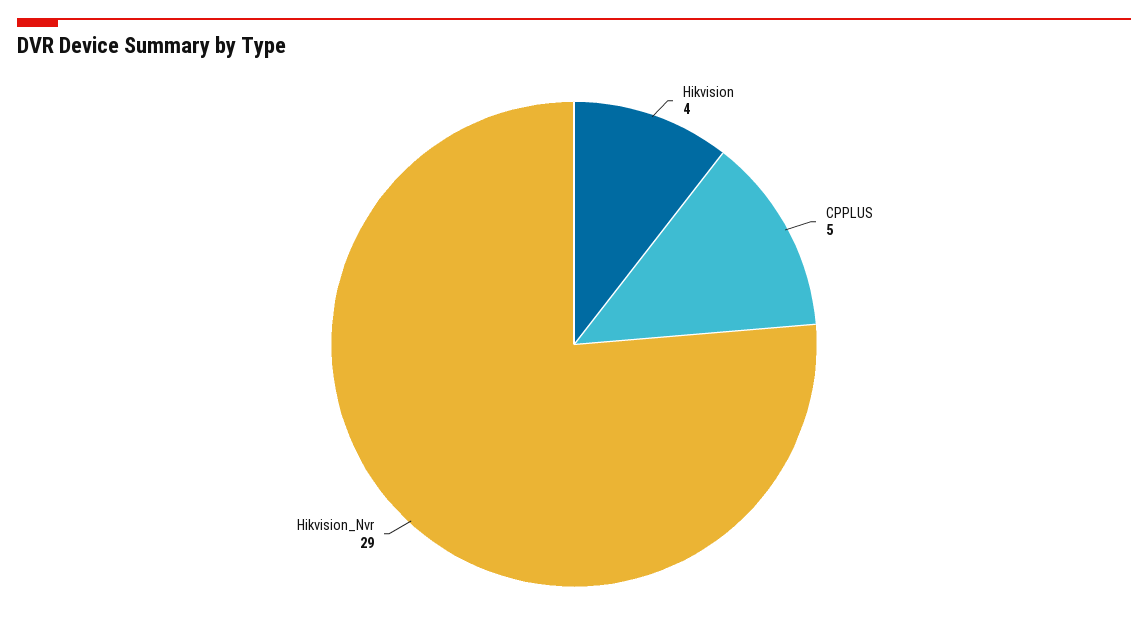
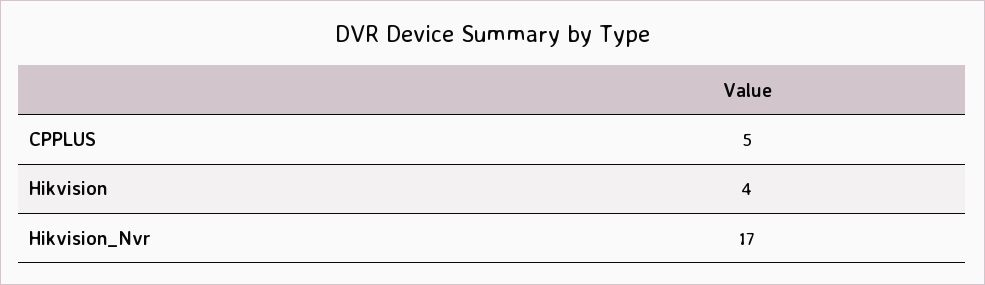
Hikvision_Nvr: 29 -> 17

